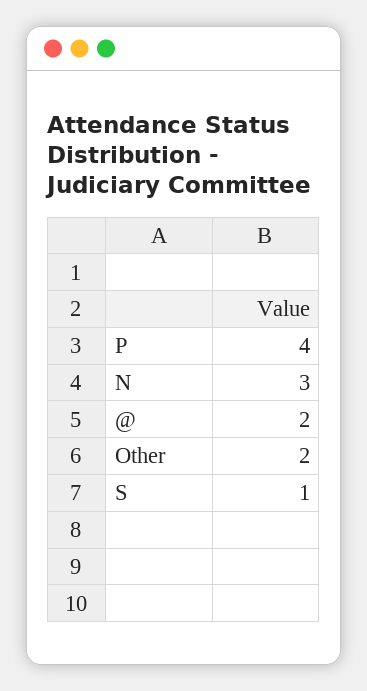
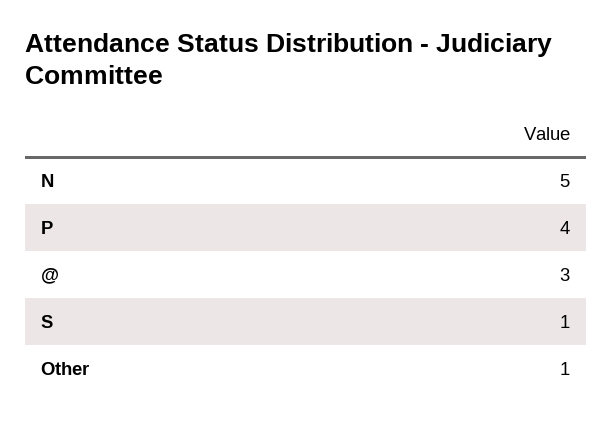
N: 3 -> 5
@: 2 -> 3
Other: 2 -> 1

